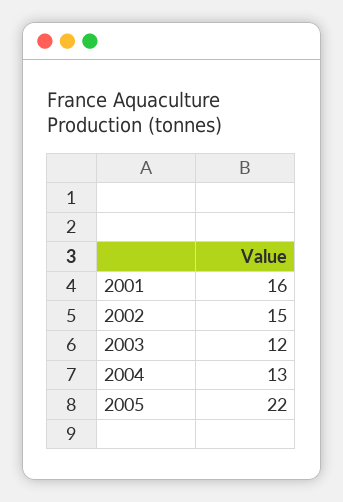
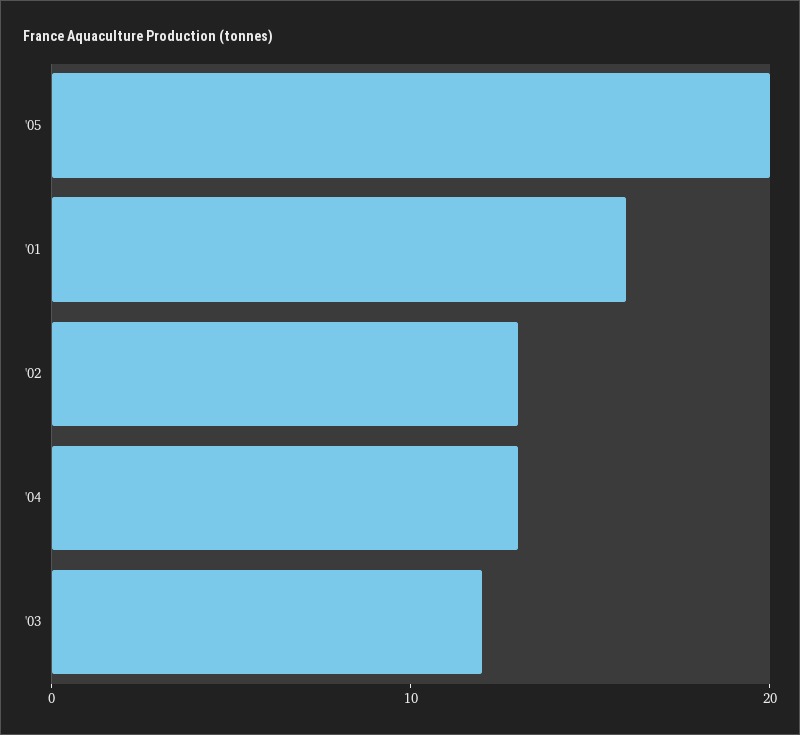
2002: 15 -> 13
2005: 22 -> 20

